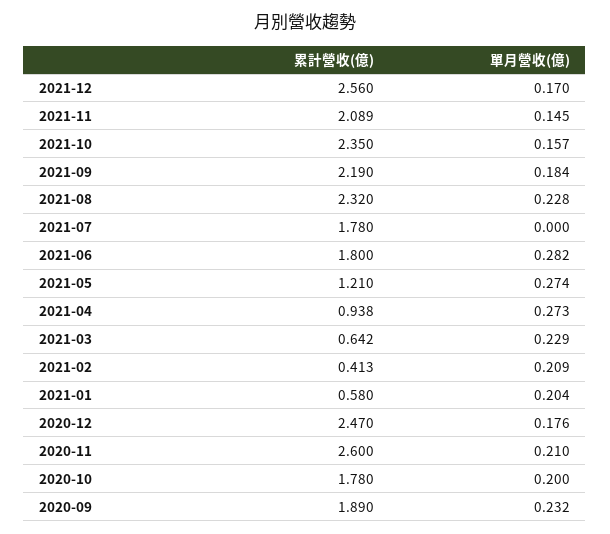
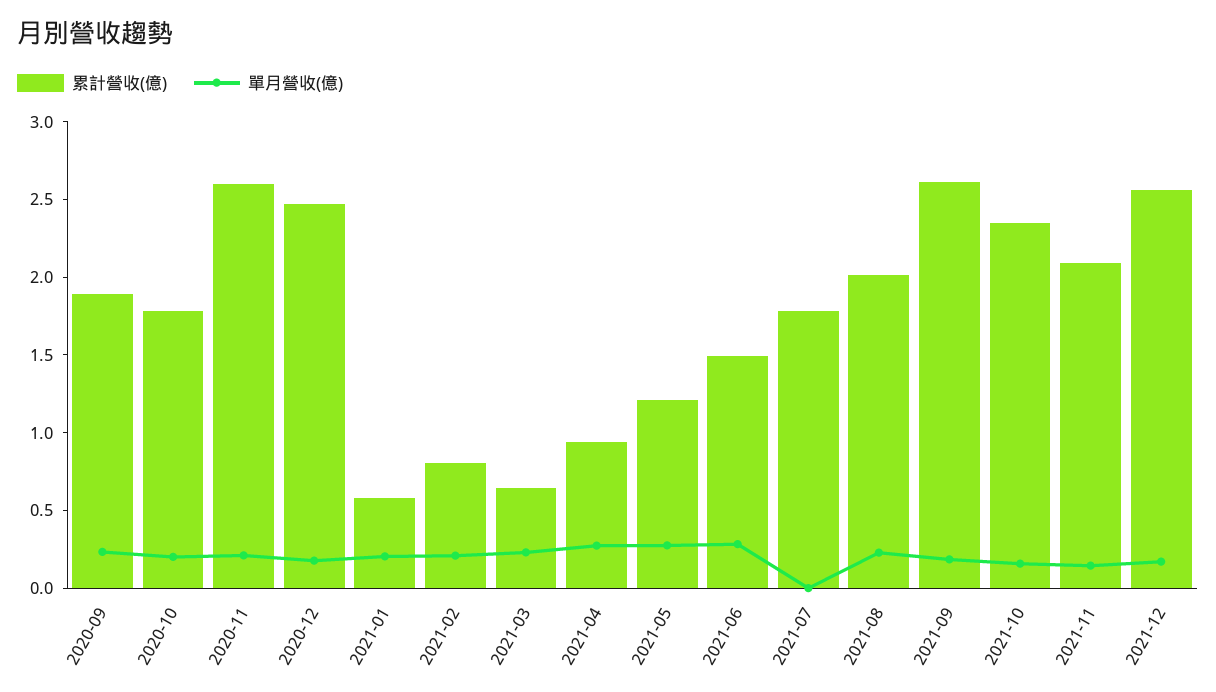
累計營收(億), 2021-09: 2.19 -> 2.6
累計營收(億), 2021-08: 2.32 -> 2
累計營收(億), 2021-06: 1.8 -> 1.5
累計營收(億), 2021-02: 0.413 -> 0.8

